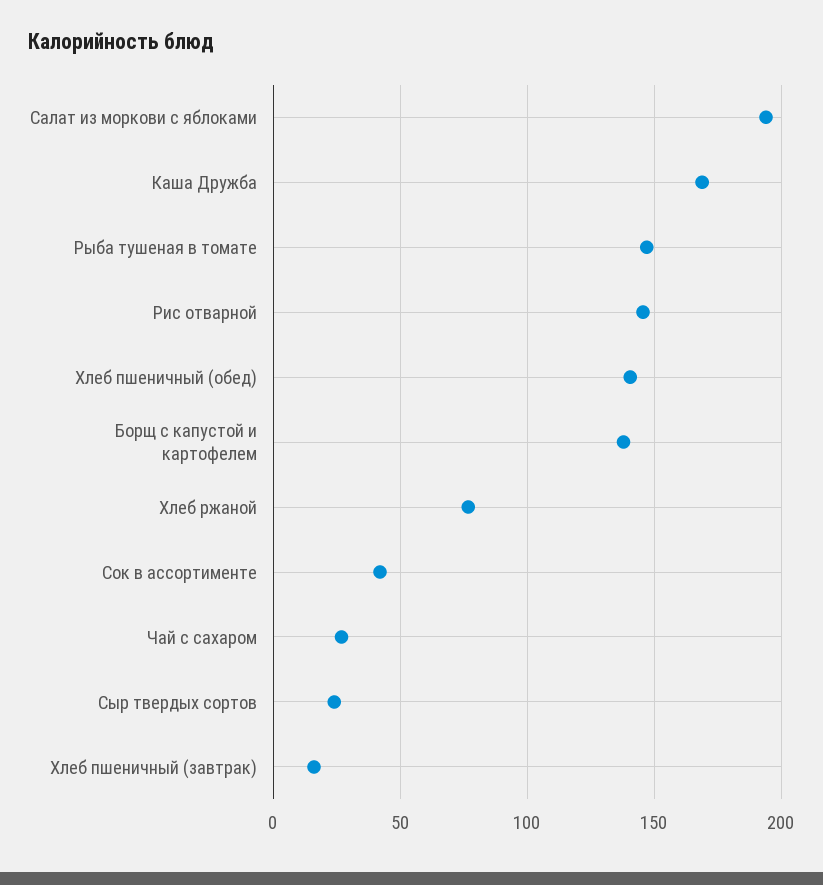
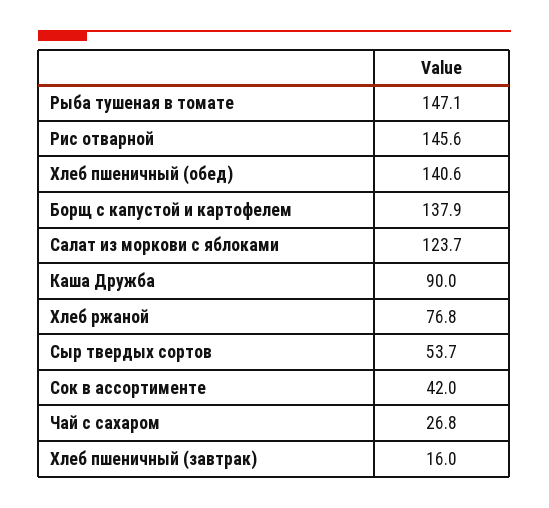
Салат из моркови с яблоками: 195 -> 123.7
Каша Дружба: 170 -> 90
Сыр твердых сортов: 25 -> 53.7

